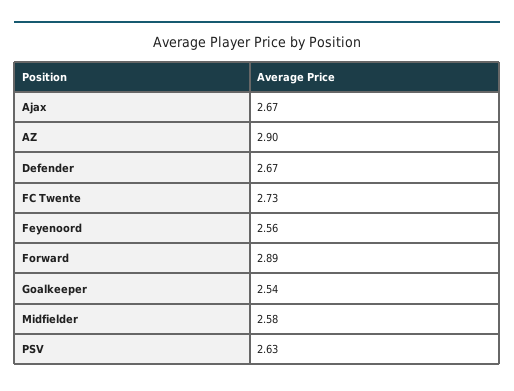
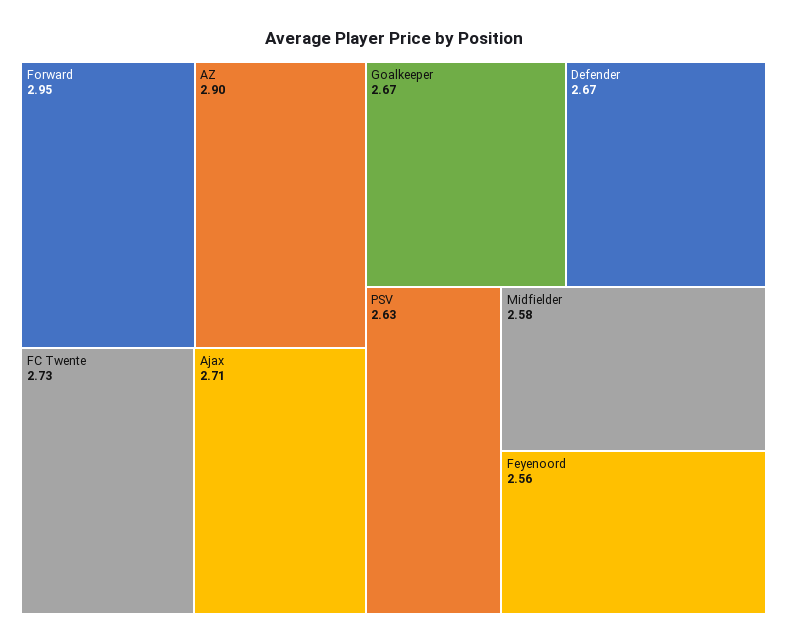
Ajax: 2.67 -> 2.71
Forward: 2.89 -> 2.95
Goalkeeper: 2.54 -> 2.67

